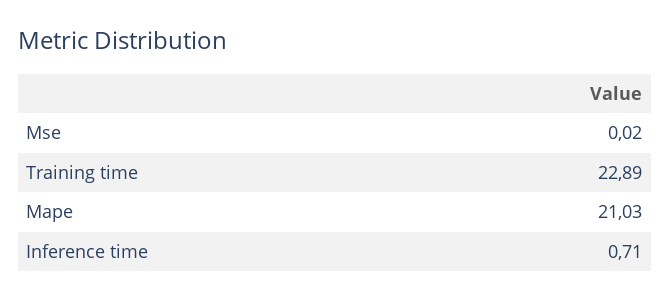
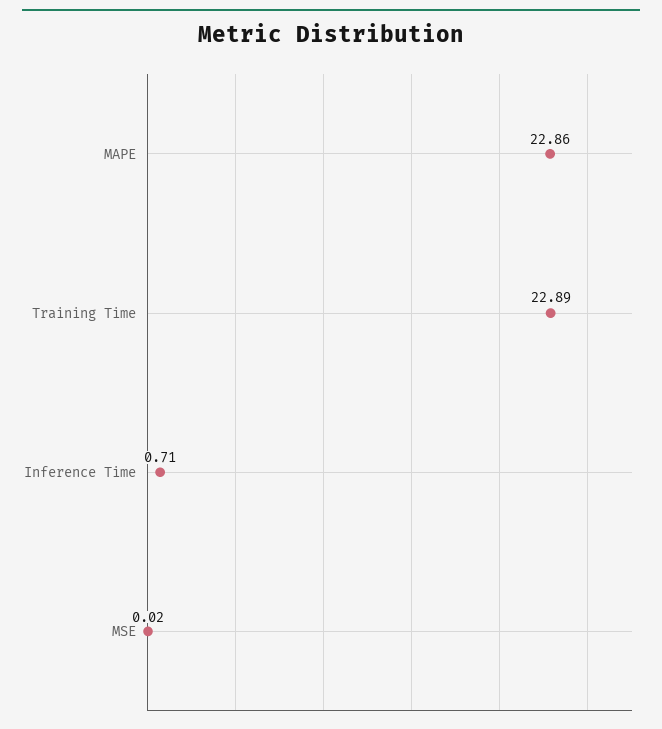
Mape: 21.03 -> 22.86

